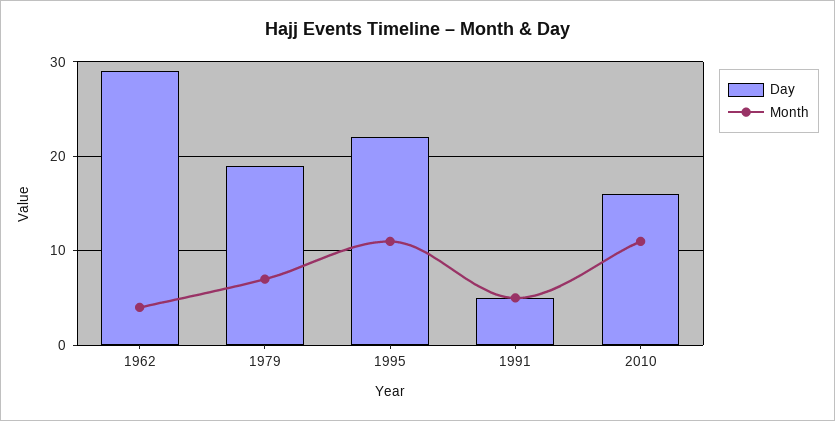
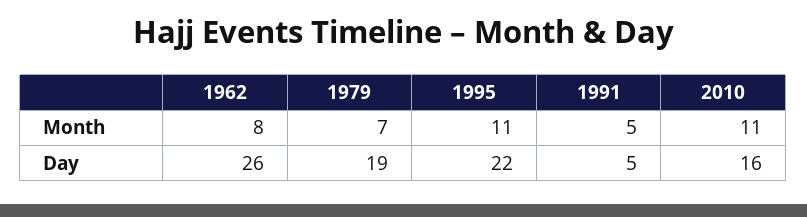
Day, 1962: 29 -> 26
Month, 1962: 4 -> 8

